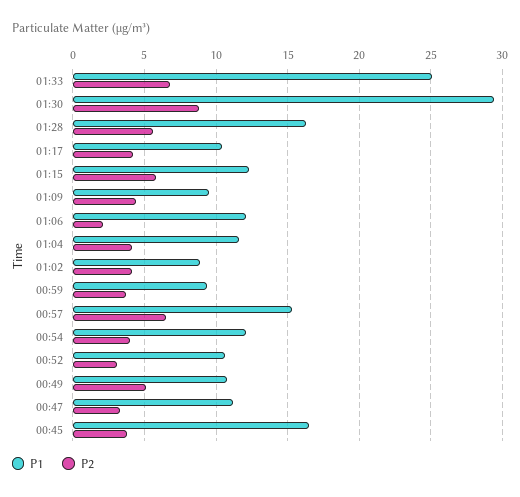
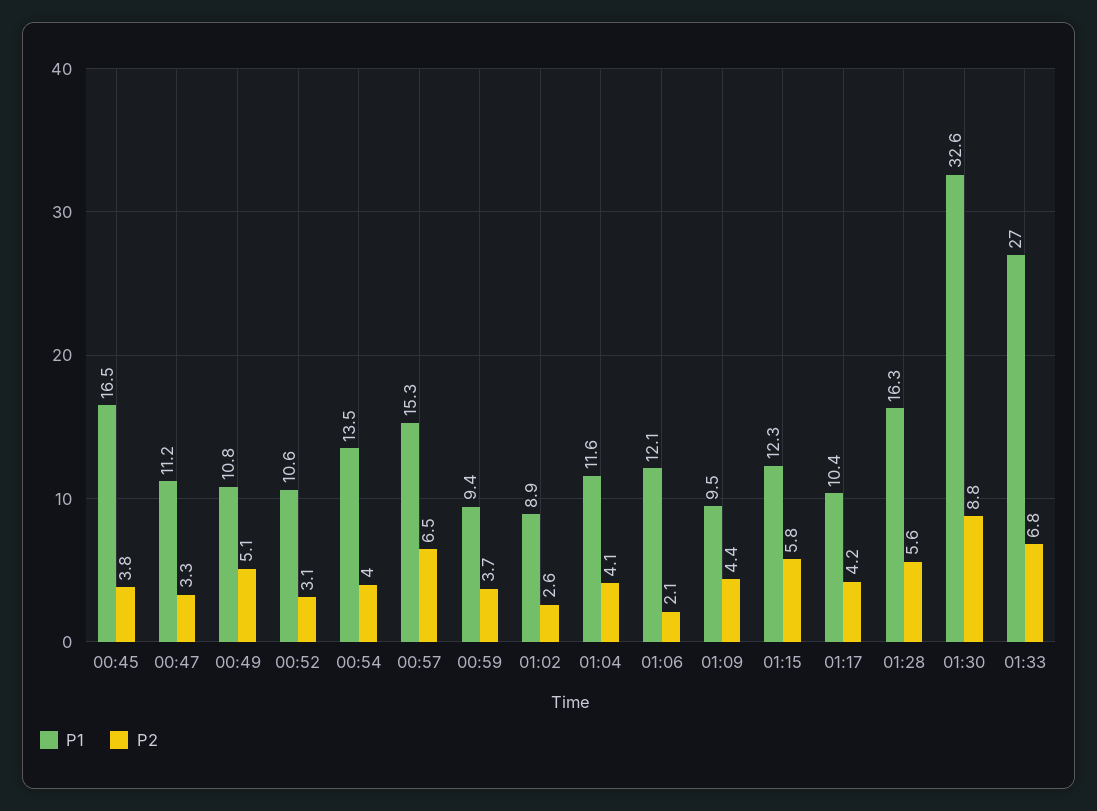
P1, 01:33: 25 -> 27
P1, 01:30: 29.5 -> 32.6
P2, 01:02: 4 -> 2.6
P1, 00:54: 12 -> 13.5

